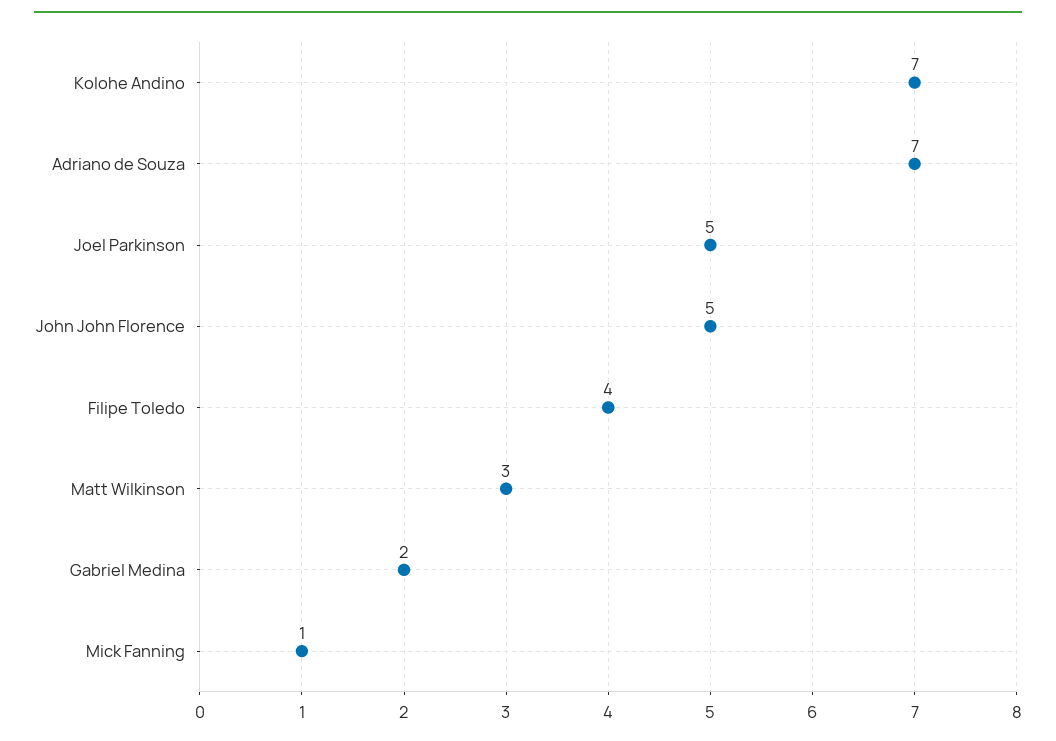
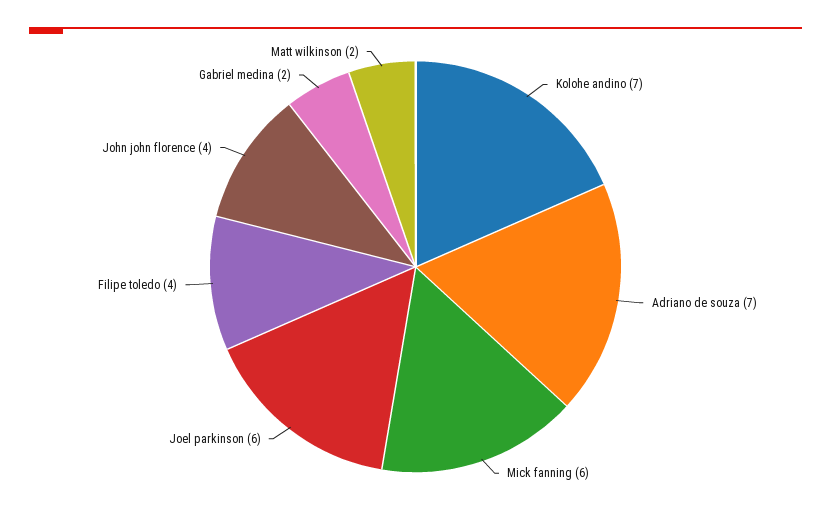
Joel Parkinson: 5 -> 6
John John Florence: 5 -> 4
Matt Wilkinson: 3 -> 2
Mick Fanning: 1 -> 6

